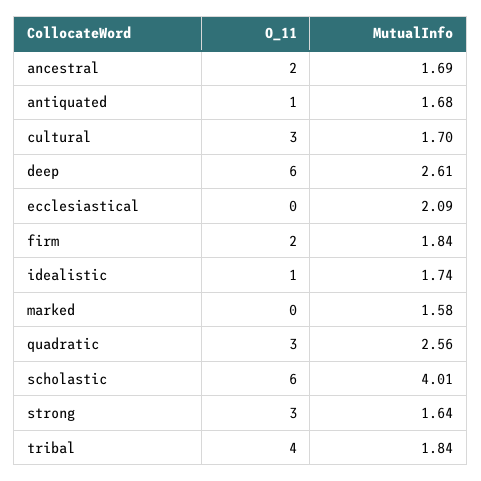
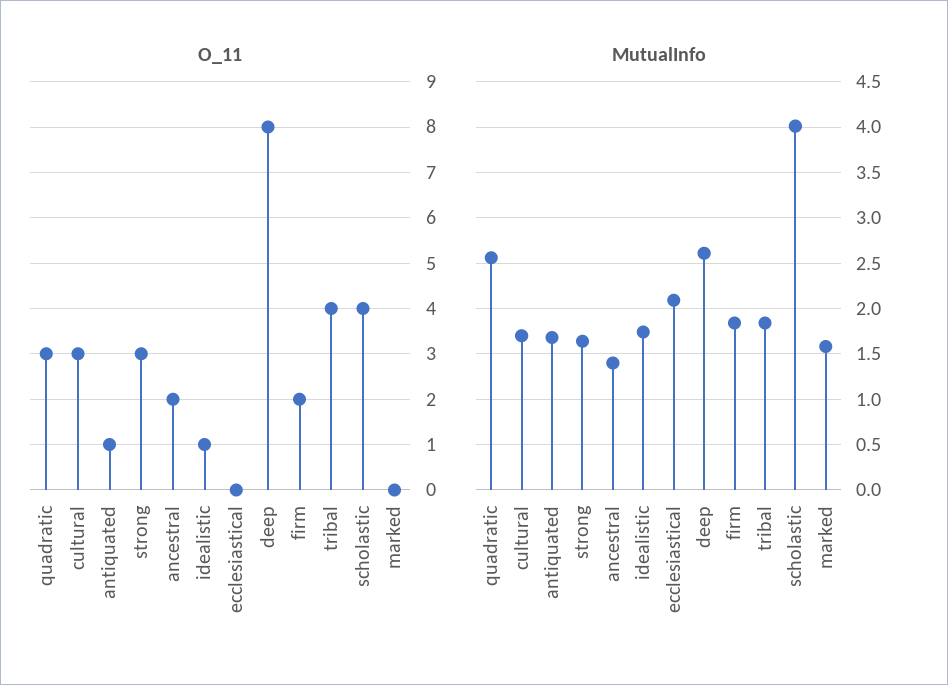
MutualInfo, ancestral: 1.69 -> 1.4
O_11, deep: 6 -> 8
O_11, scholastic: 6 -> 4

